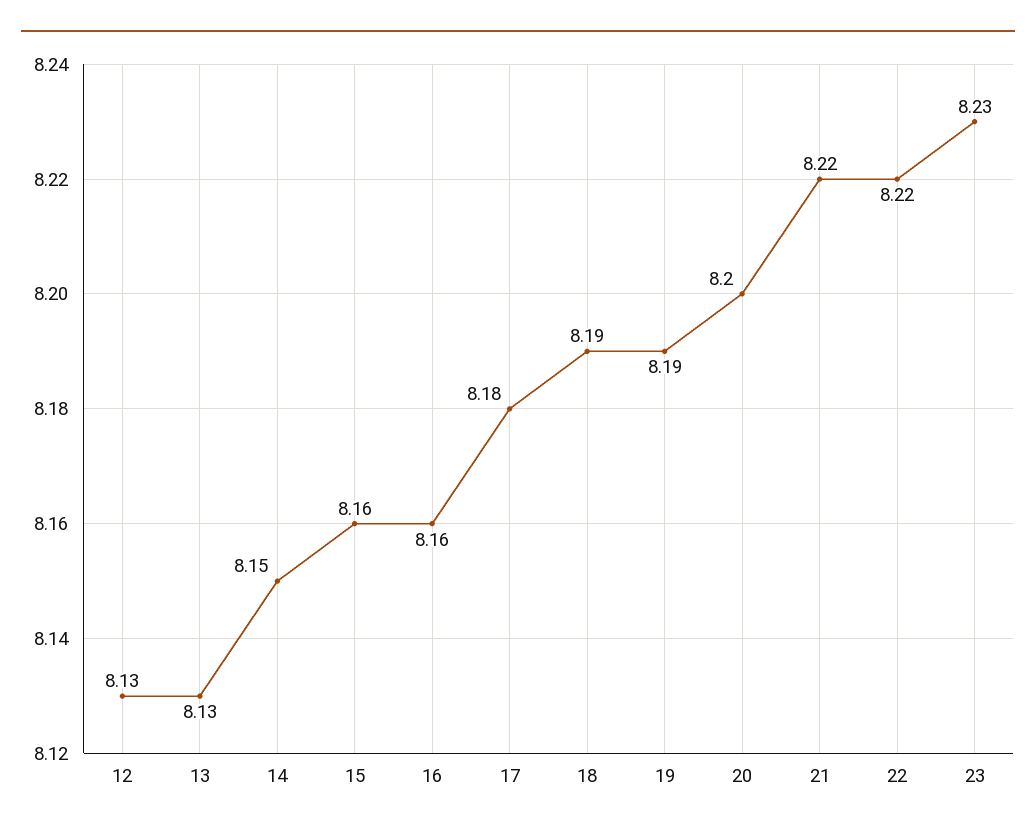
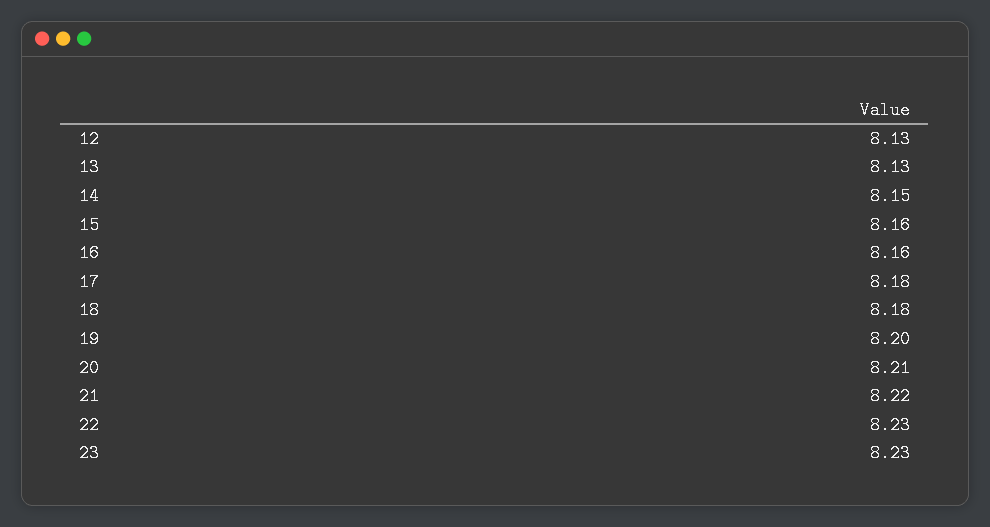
18: 8.19 -> 8.18
19: 8.19 -> 8.2
20: 8.2 -> 8.21
22: 8.22 -> 8.23

